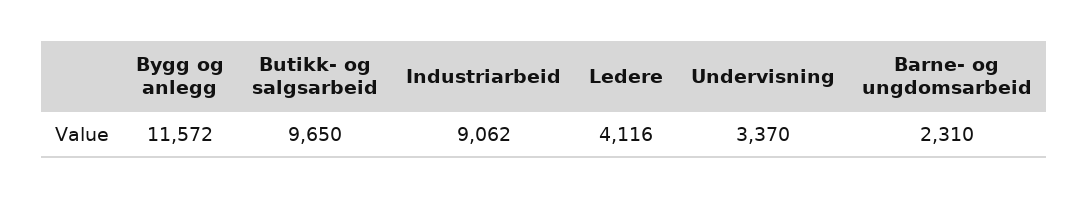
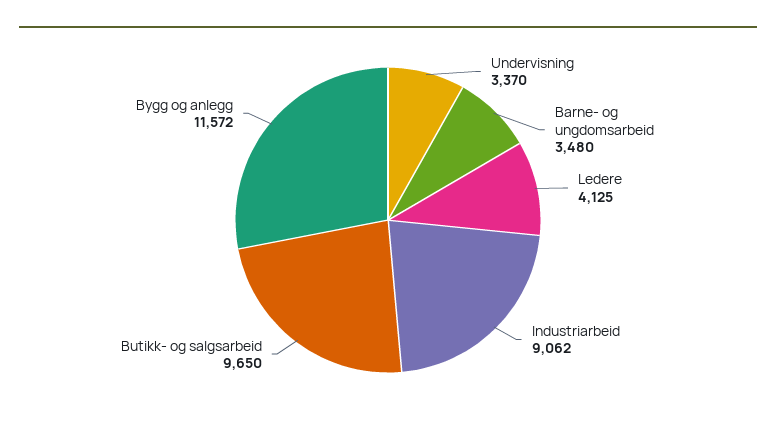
Ledere: 4116 -> 4125
Barne- og ungdomsarbeid: 2310 -> 3480

